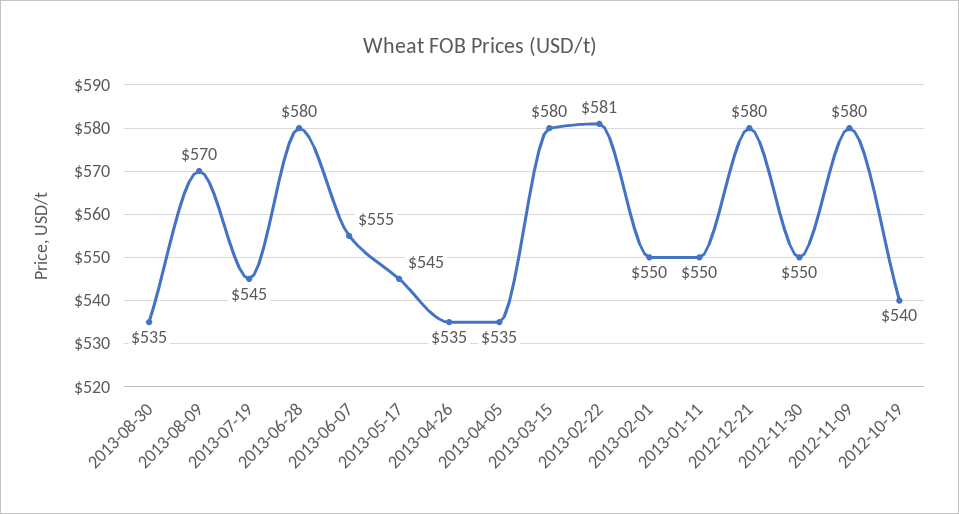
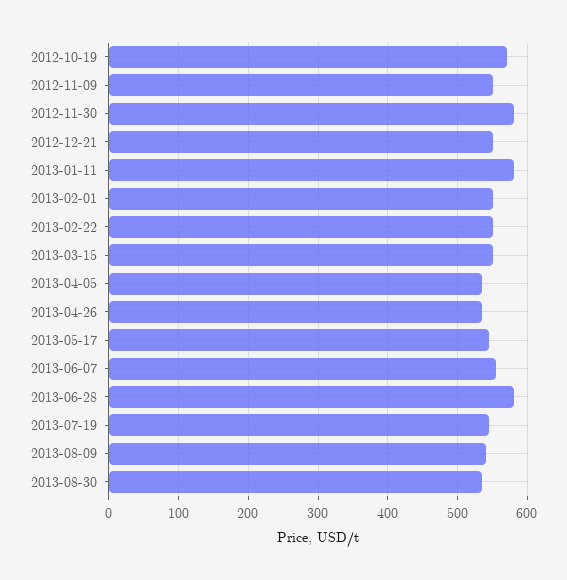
2013-08-09: 570 -> 540
2013-03-15: 580 -> 550
2013-02-22: 581 -> 550
2013-01-11: 550 -> 580
2012-12-21: 580 -> 550
2012-11-30: 550 -> 580
2012-11-09: 580 -> 550
2012-10-19: 540 -> 570

